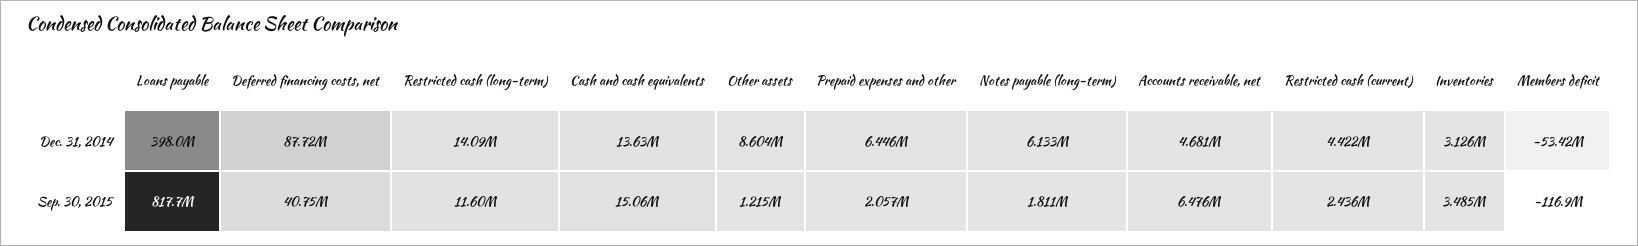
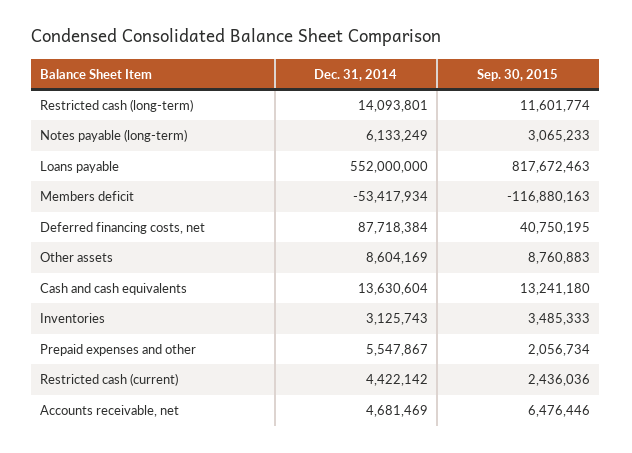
Loans payable, Dec. 31, 2014: 398000000 -> 552000000
Prepaid expenses and other, Dec. 31, 2014: 6446000 -> 5547867
Cash and cash equivalents, Sep. 30, 2015: 15060000 -> 13241180
Other assets, Sep. 30, 2015: 1215000 -> 8760883
Notes payable (long-term), Sep. 30, 2015: 1811000 -> 3065233

